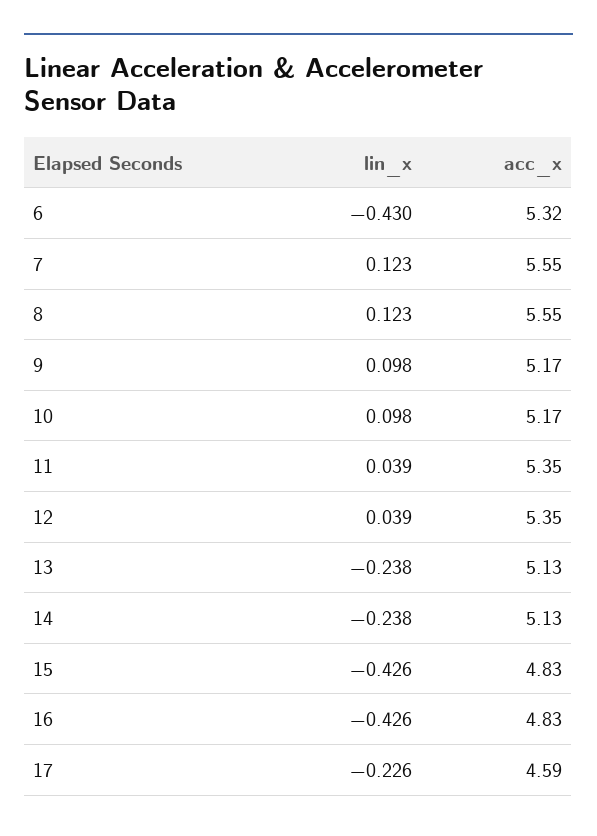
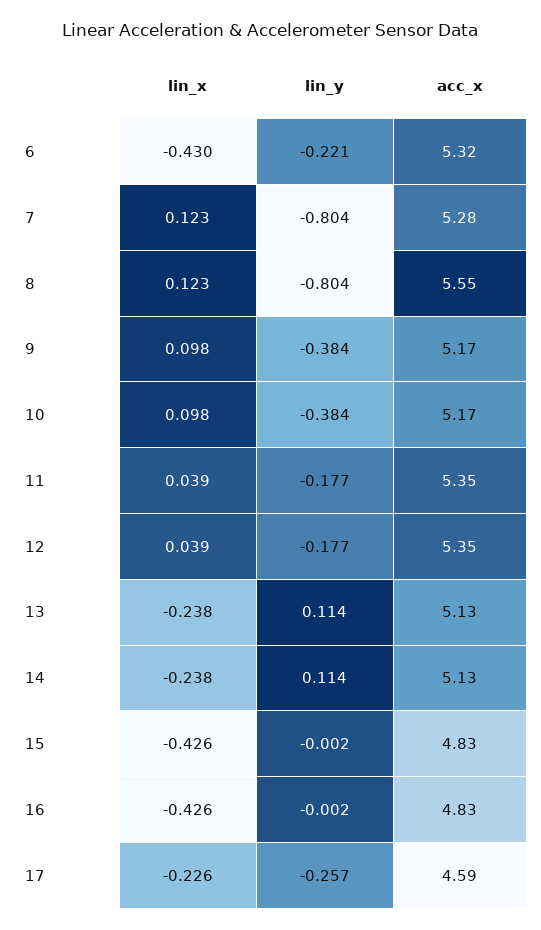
acc_x, 7: 5.55 -> 5.28
lin_y, 6: none -> -0.221
lin_y, 7: none -> -0.804
lin_y, 8: none -> -0.804
lin_y, 9: none -> -0.384
lin_y, 10: none -> -0.384
lin_y, 11: none -> -0.177
lin_y, 12: none -> -0.177
lin_y, 13: none -> 0.114
lin_y, 14: none -> 0.114
lin_y, 15: none -> -0.002
lin_y, 16: none -> -0.002
lin_y, 17: none -> -0.257

